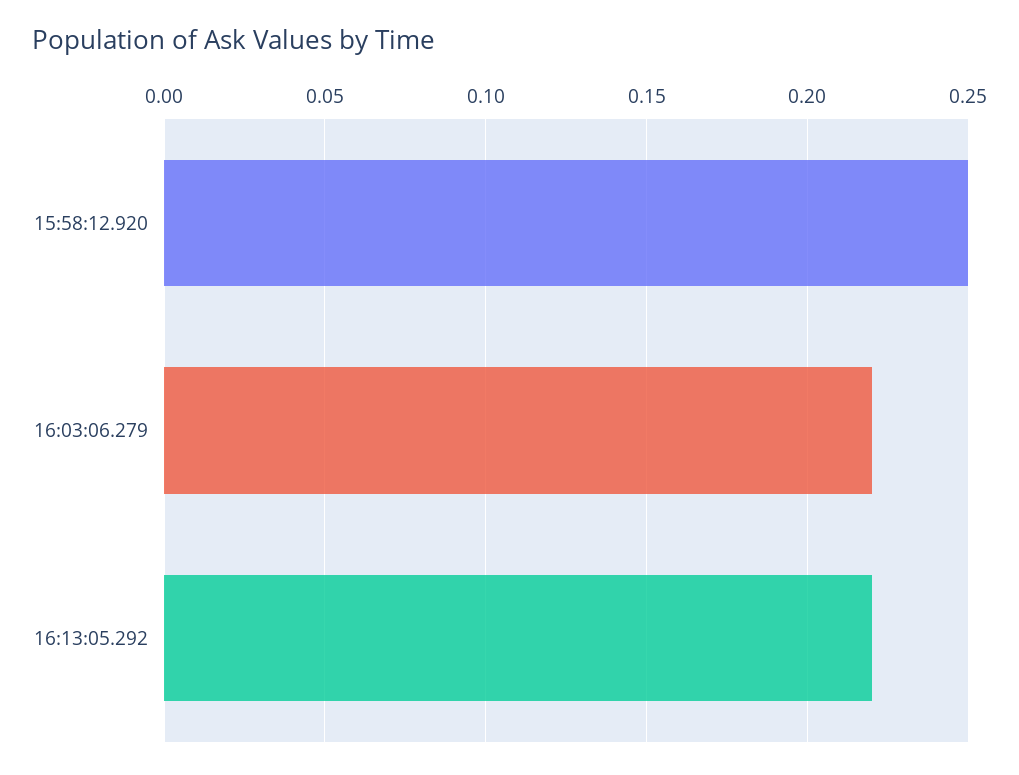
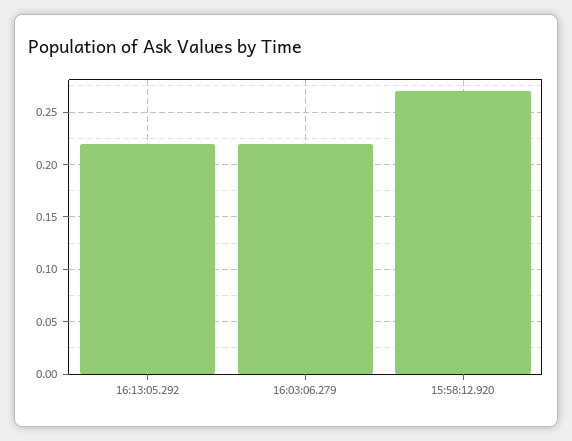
15:58:12.920: 0.25 -> 0.27

